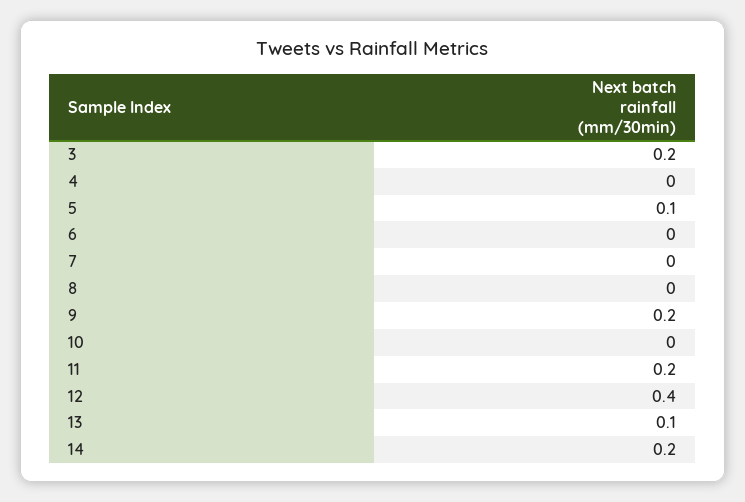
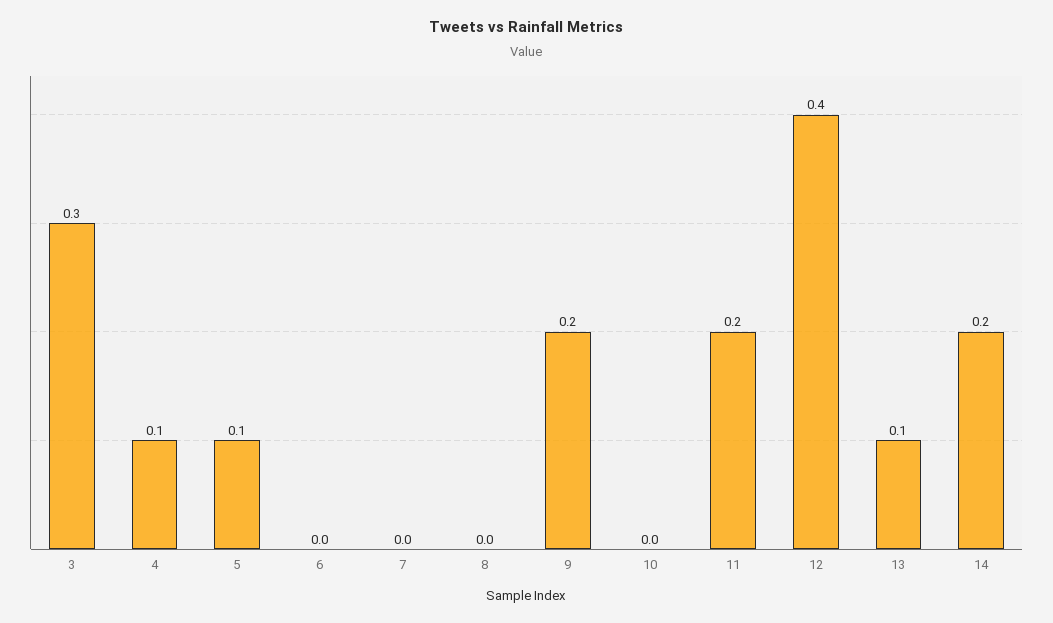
3: 0.2 -> 0.3
4: 0 -> 0.1

